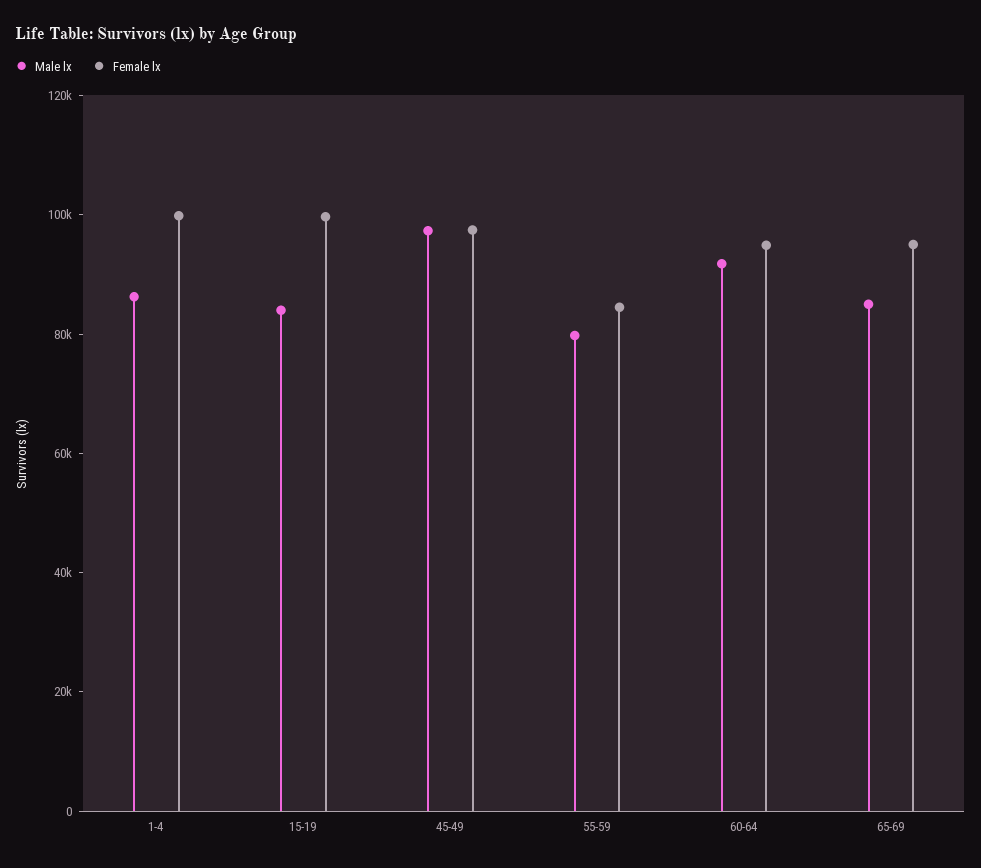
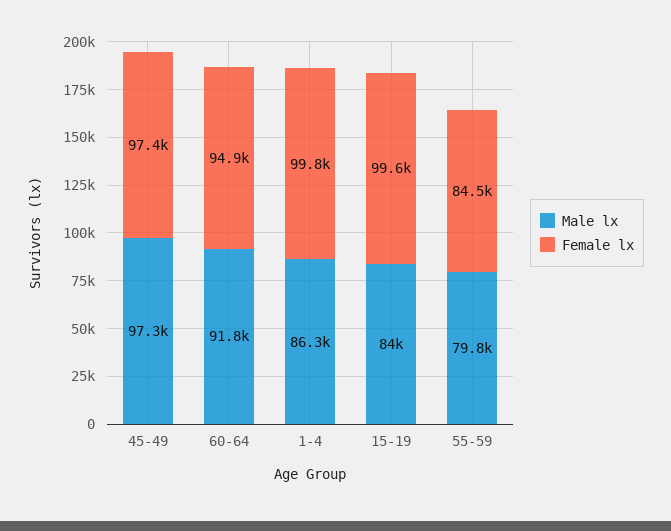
Male lx, 65-69: 85000 -> none
Female lx, 65-69: 95000 -> none

